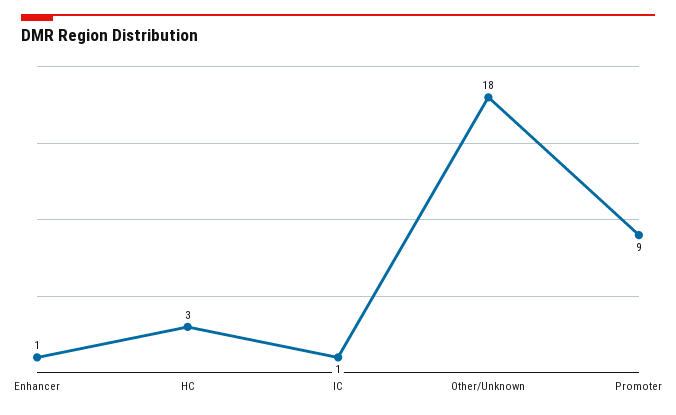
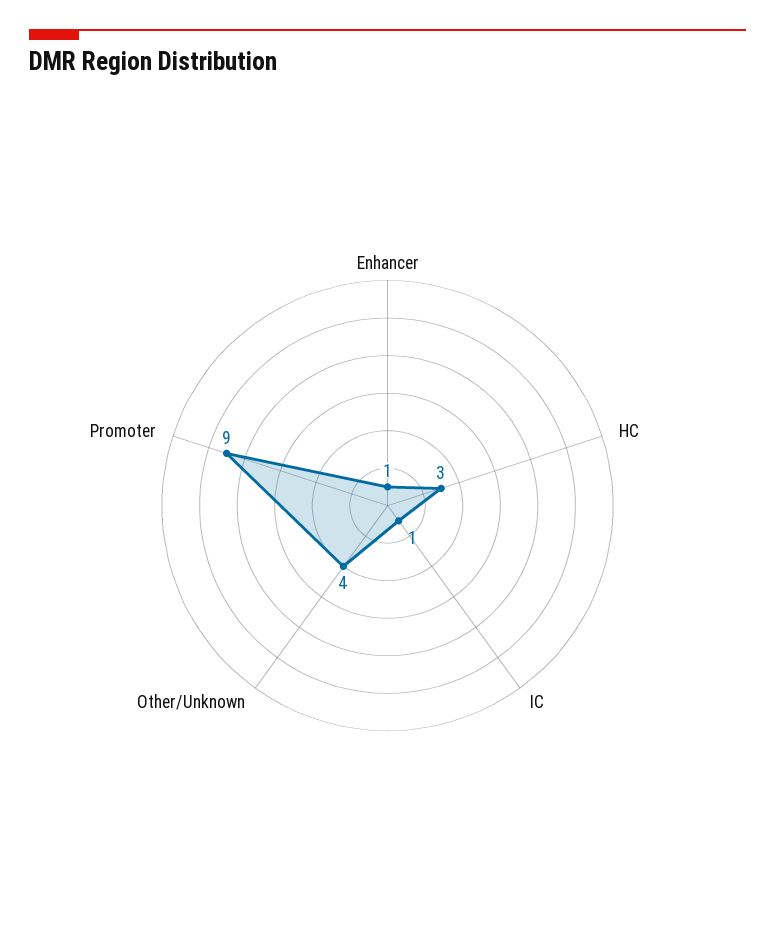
Other/Unknown: 18 -> 4

